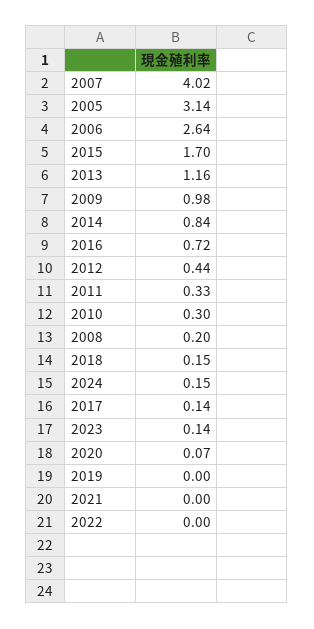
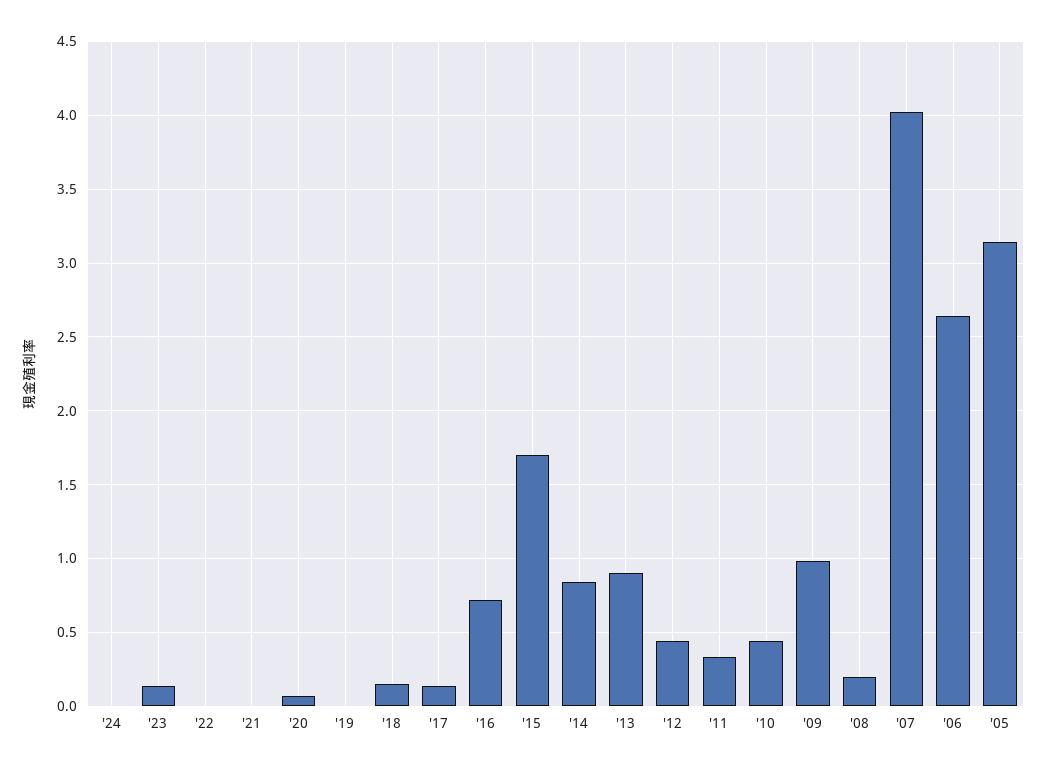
2013: 1.16 -> 0.9
2010: 0.3 -> 0.45
2024: 0.15 -> 0

